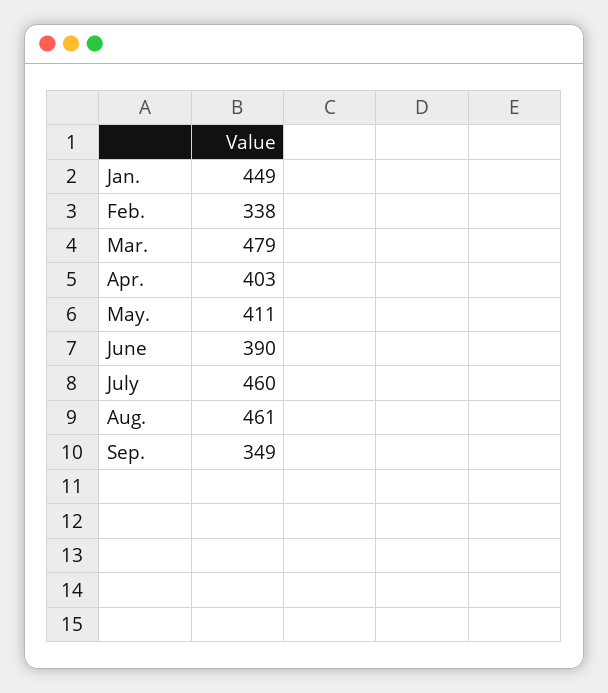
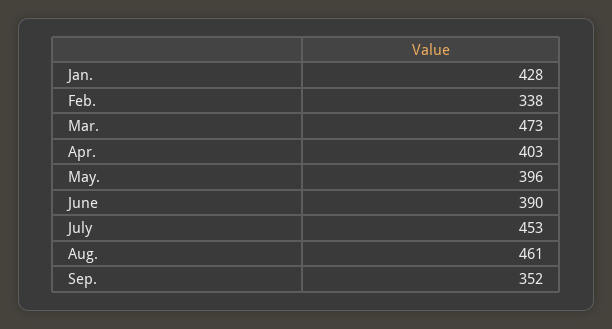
Jan.: 449 -> 428
Mar.: 479 -> 473
May.: 411 -> 396
July: 460 -> 453
Sep.: 349 -> 352

